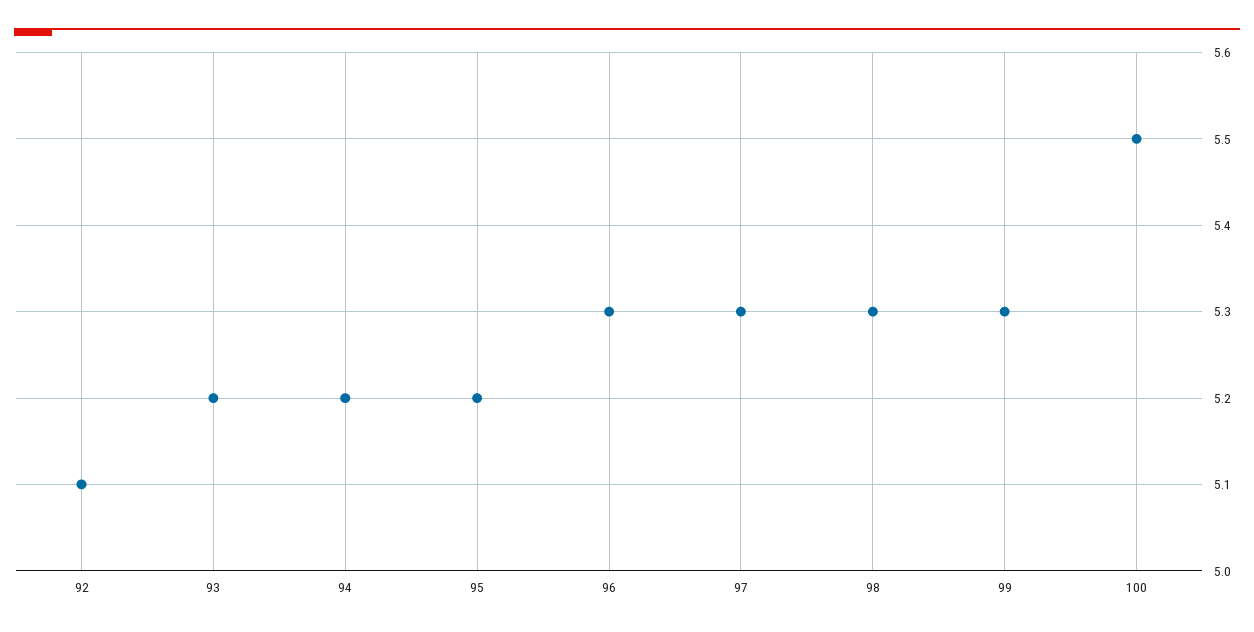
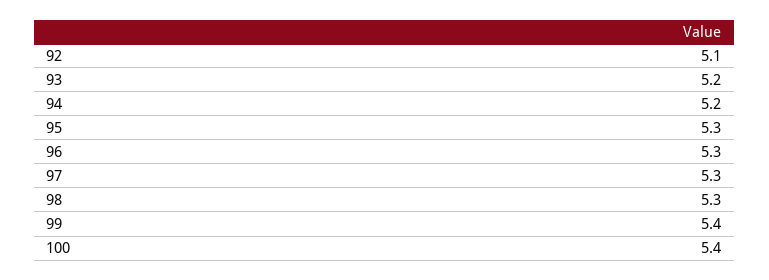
95: 5.2 -> 5.3
99: 5.3 -> 5.4
100: 5.5 -> 5.4

